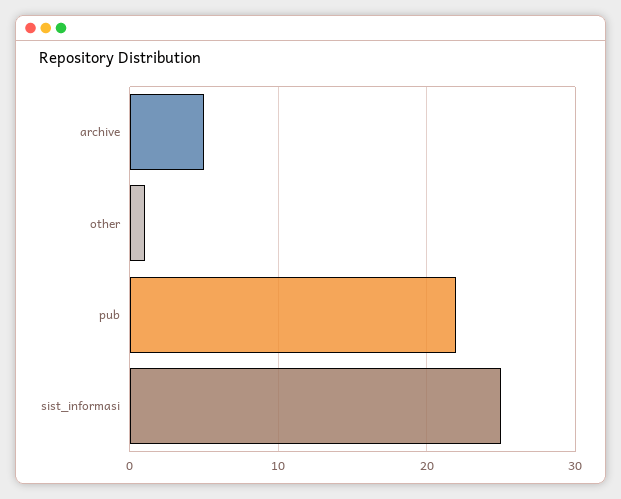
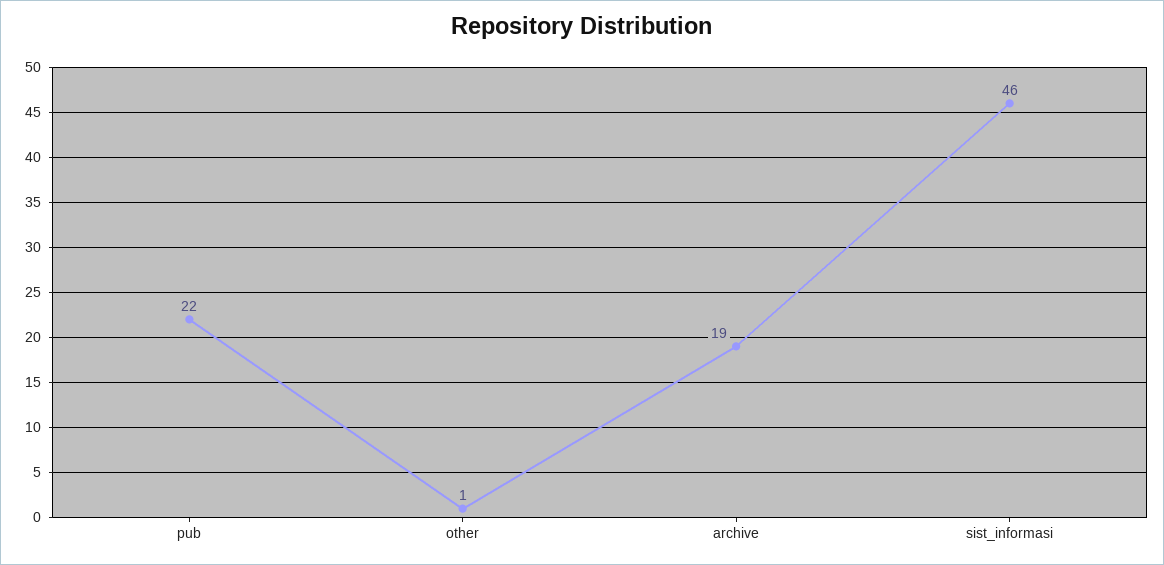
archive: 5 -> 19
sist_informasi: 25 -> 46

